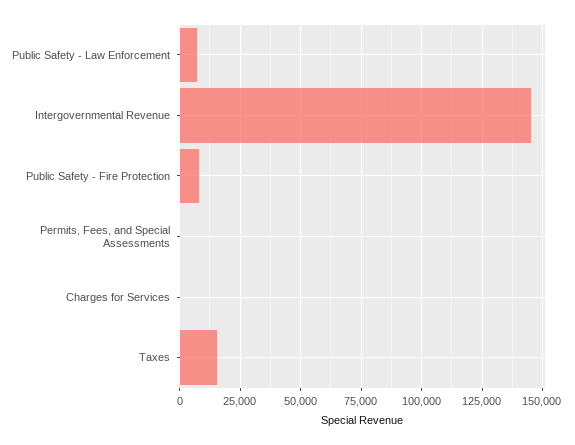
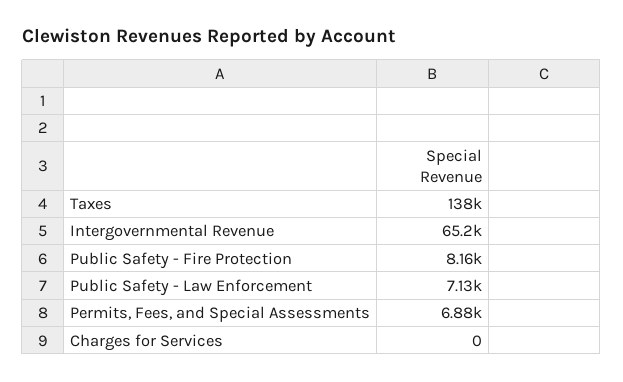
Intergovernmental Revenue: 145000 -> 65200
Permits, Fees, and Special Assessments: 0 -> 6880
Taxes: 15000 -> 138000

